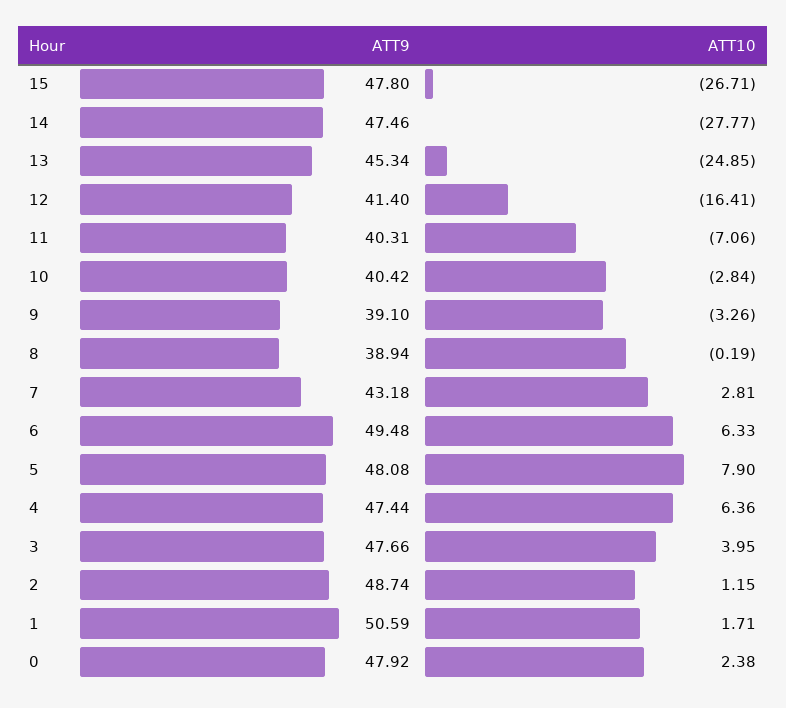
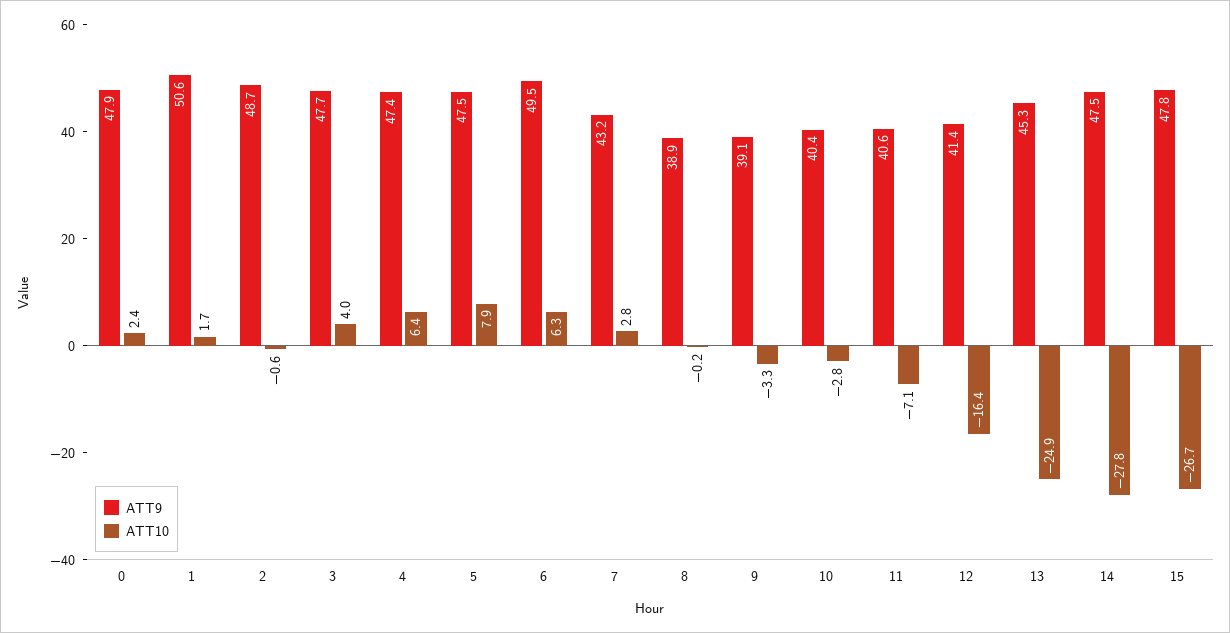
ATT9, 11: 40.31 -> 40.6
ATT9, 5: 48.08 -> 47.5
ATT10, 2: 1.15 -> -0.6

